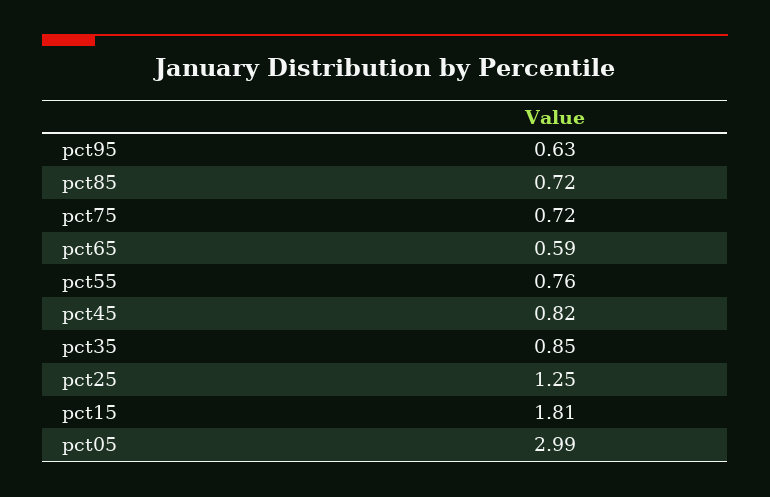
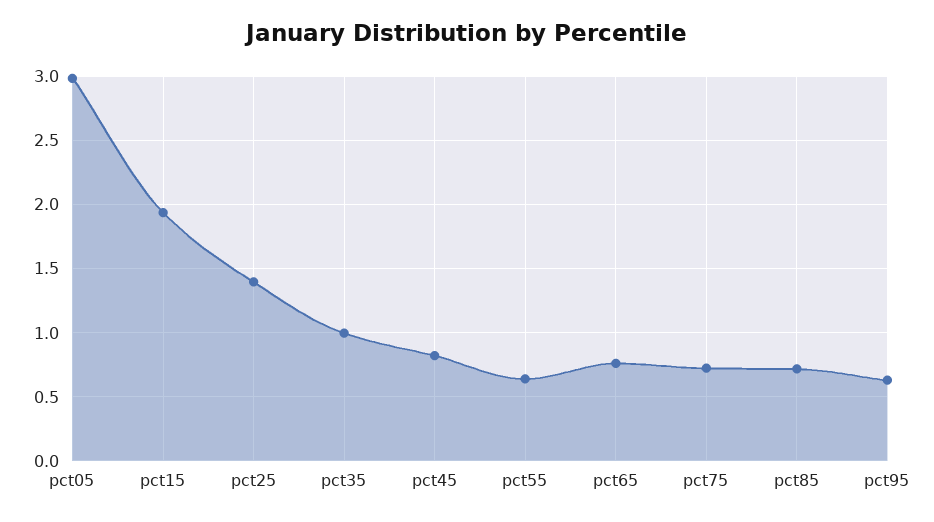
pct65: 0.59 -> 0.75
pct55: 0.76 -> 0.65
pct35: 0.85 -> 1
pct25: 1.25 -> 1.4
pct15: 1.81 -> 1.95

